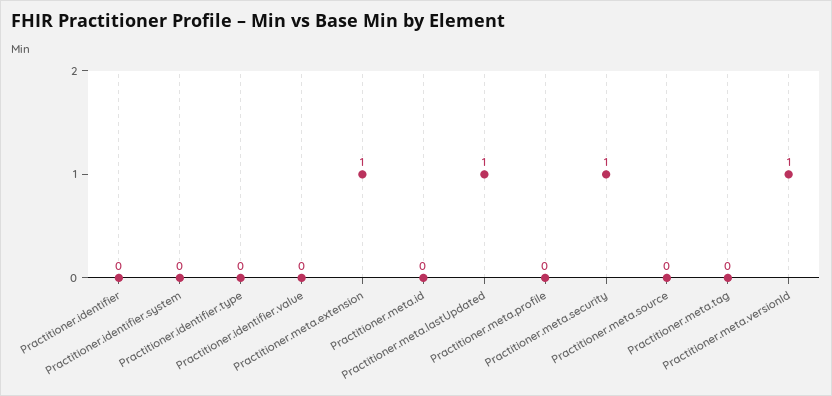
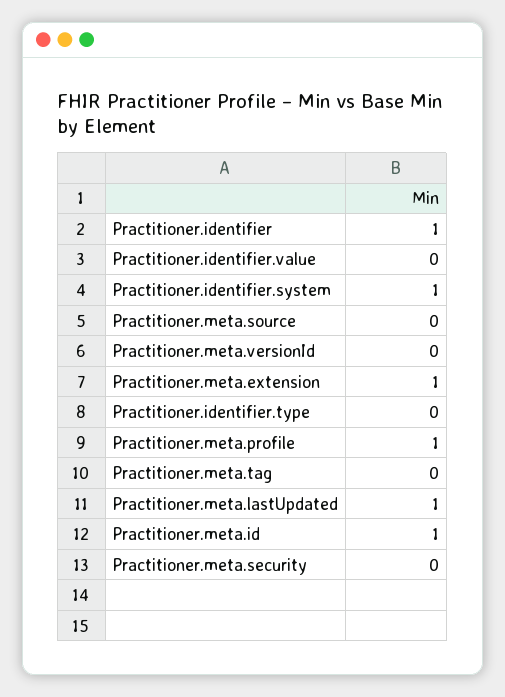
Practitioner.identifier: 0 -> 1
Practitioner.identifier.system: 0 -> 1
Practitioner.meta.id: 0 -> 1
Practitioner.meta.profile: 0 -> 1
Practitioner.meta.security: 1 -> 0
Practitioner.meta.versionId: 1 -> 0

